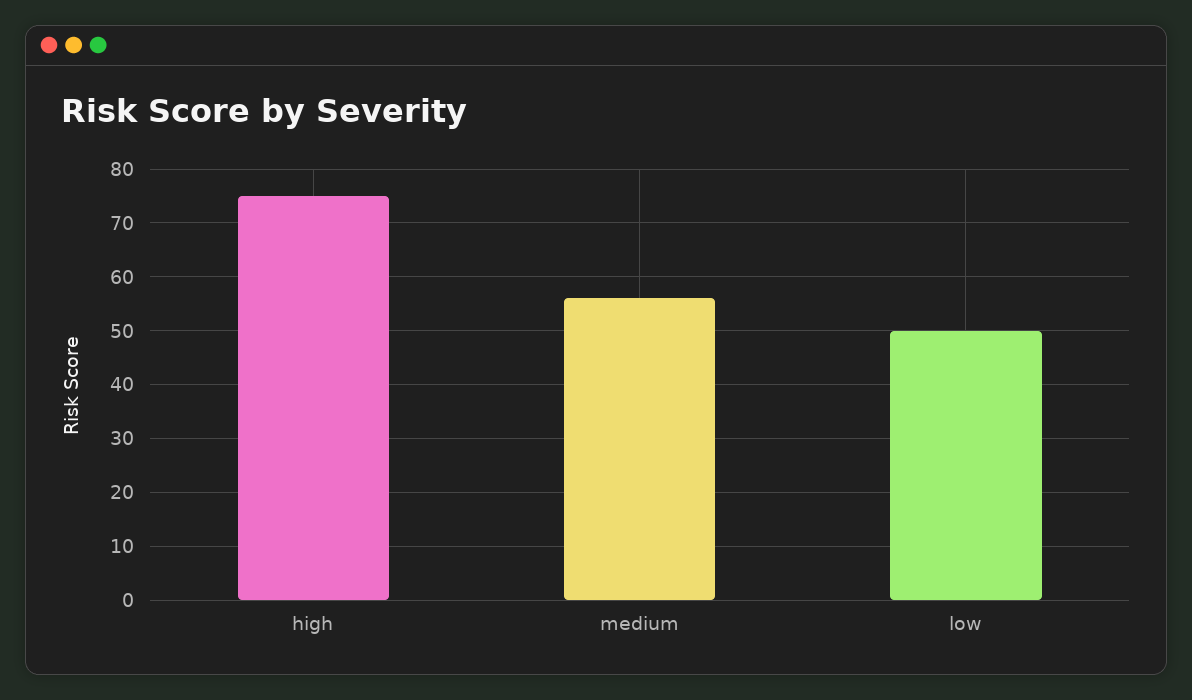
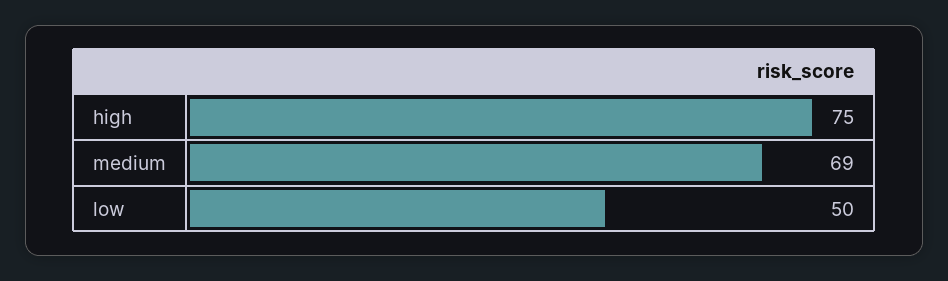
medium: 55 -> 69

